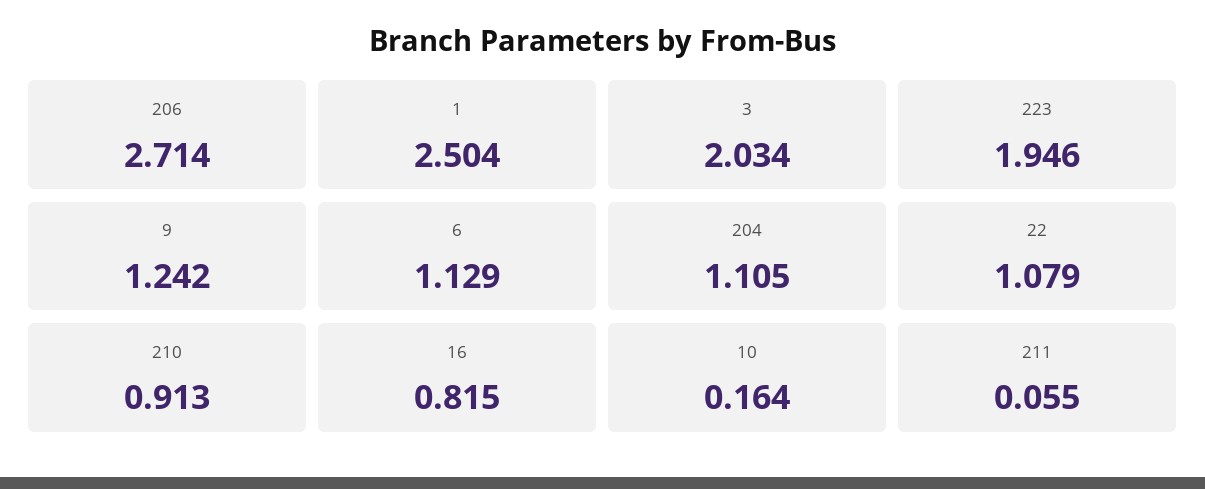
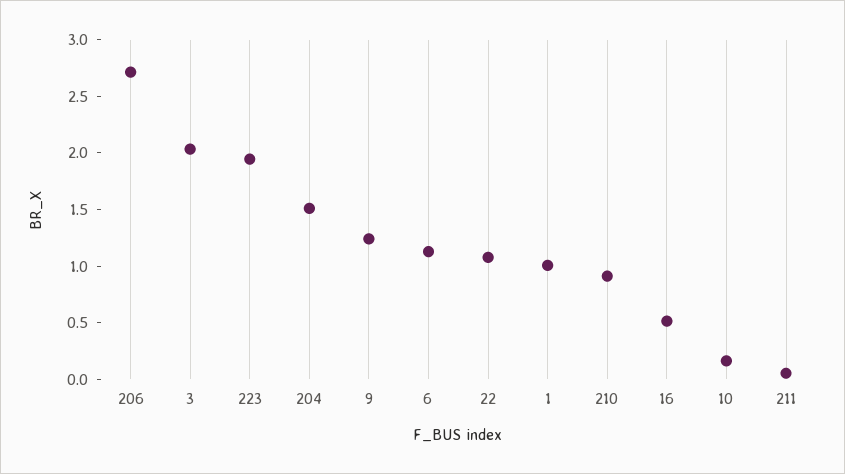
1: 2.504 -> 1
204: 1.105 -> 1.5
16: 0.815 -> 0.5

